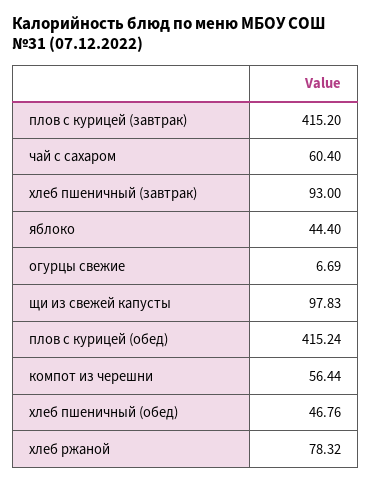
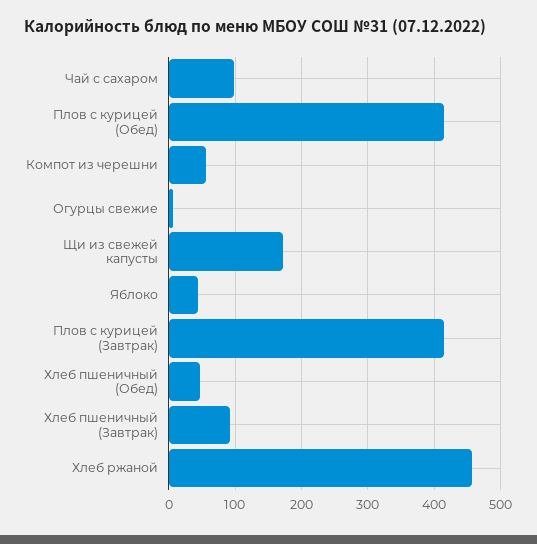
чай с сахаром: 60.4 -> 100
щи из свежей капусты: 97.83 -> 170
хлеб ржаной: 78.32 -> 460

